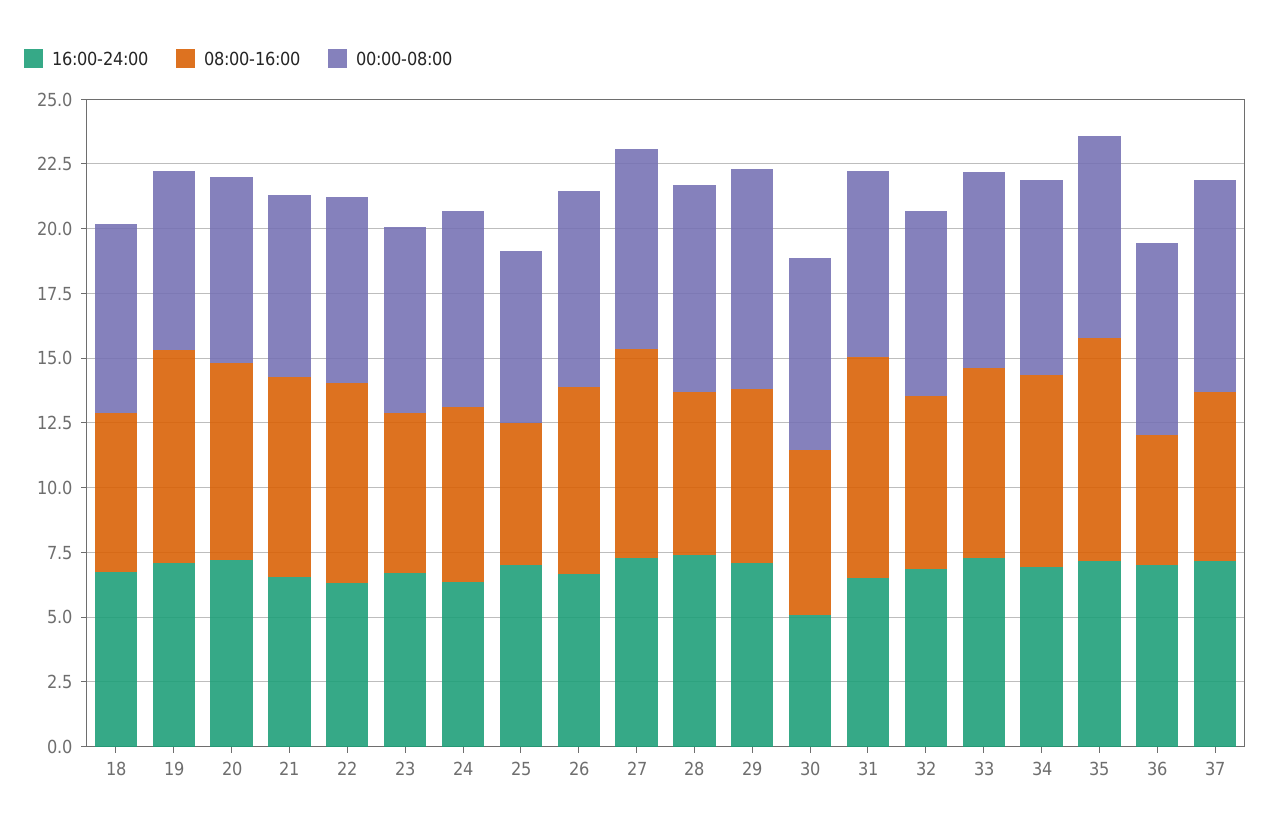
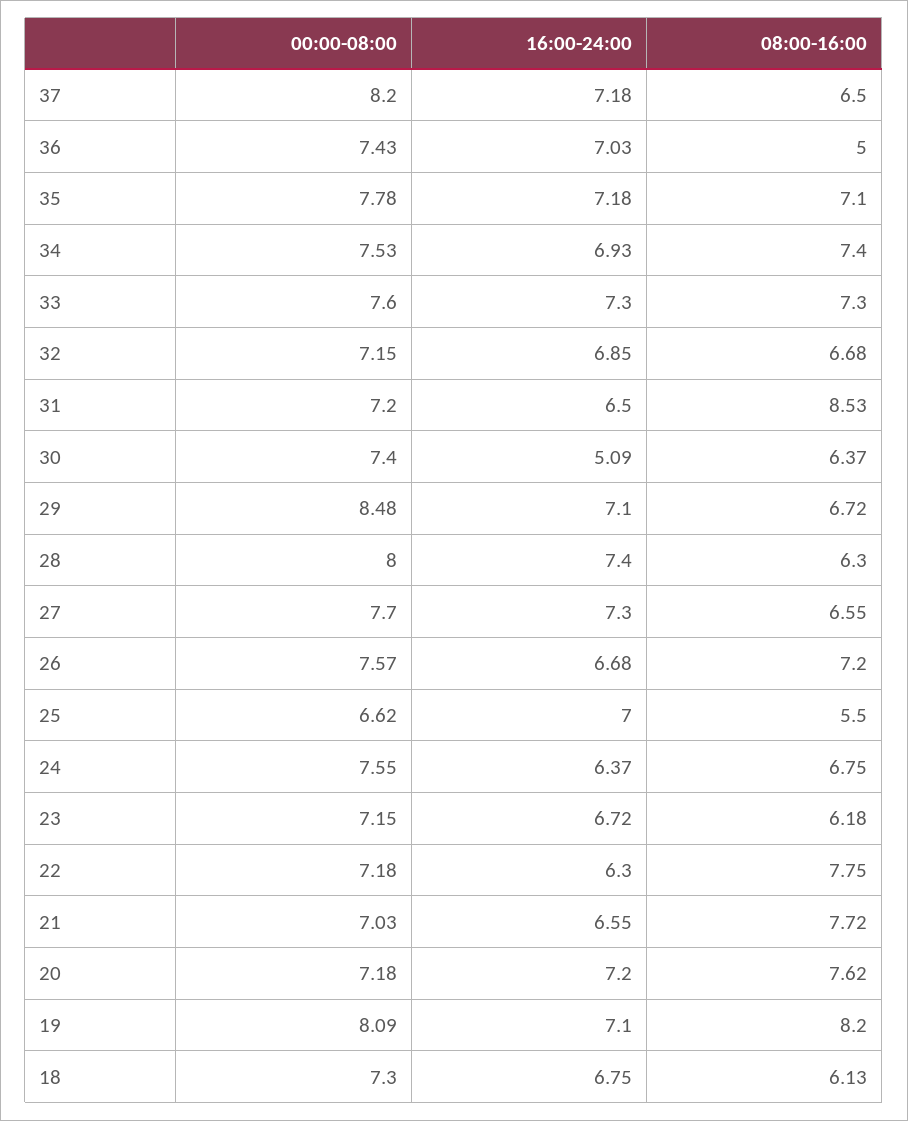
00:00-08:00, 19: 7 -> 8.09
08:00-16:00, 27: 8 -> 6.55
08:00-16:00, 35: 8.5 -> 7.1

